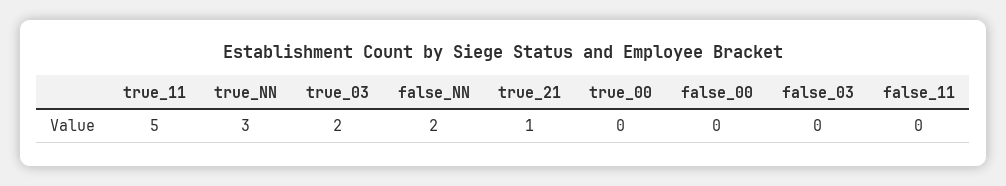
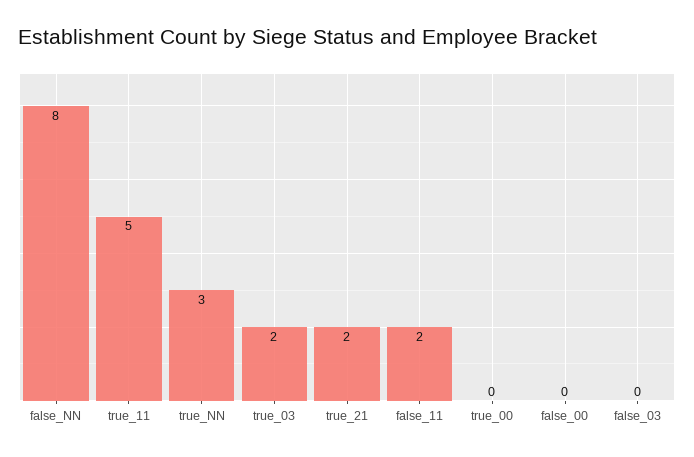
false_NN: 2 -> 8
true_21: 1 -> 2
false_11: 0 -> 2

